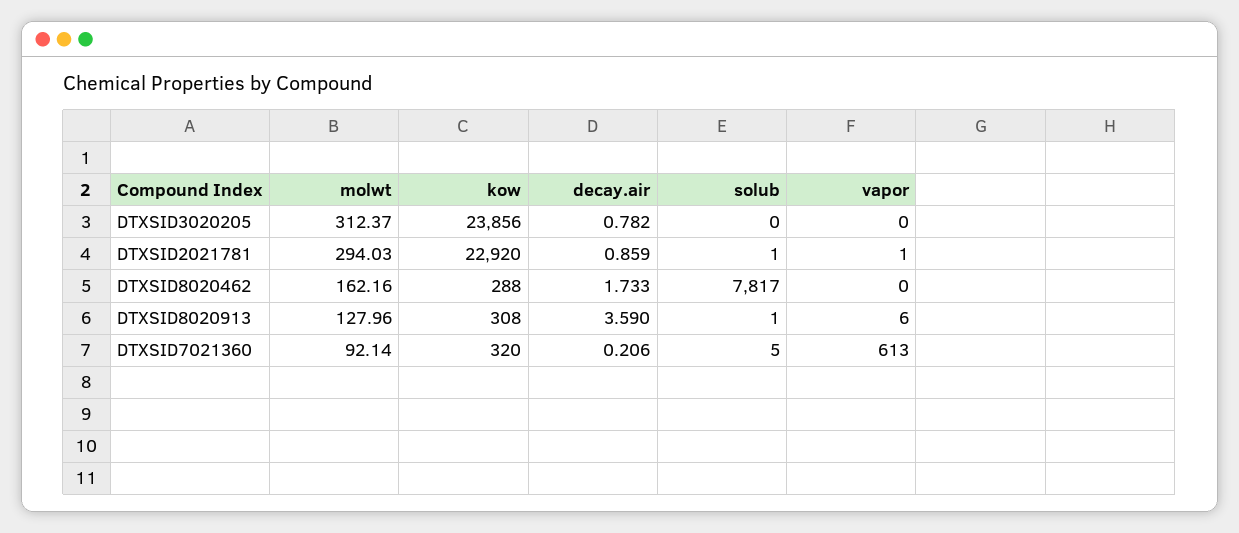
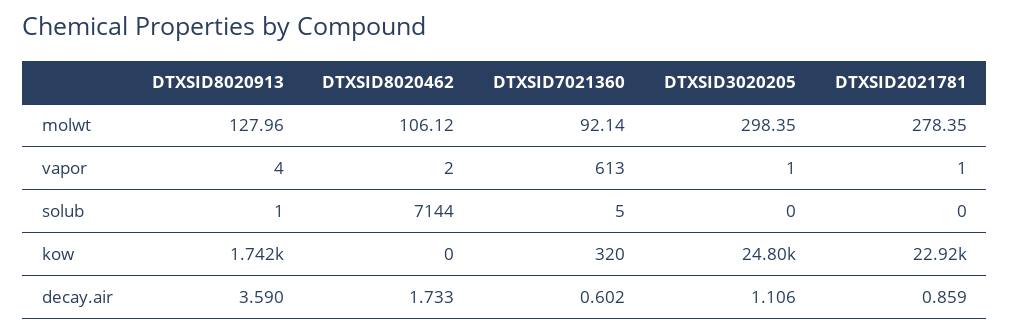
molwt, DTXSID3020205: 312.37 -> 298.35
kow, DTXSID3020205: 23856 -> 24800
decay.air, DTXSID3020205: 0.782 -> 1.106
vapor, DTXSID3020205: 0 -> 1
molwt, DTXSID2021781: 294.03 -> 278.35
solub, DTXSID2021781: 1 -> 0
molwt, DTXSID8020462: 162.16 -> 106.12
kow, DTXSID8020462: 288 -> 0
solub, DTXSID8020462: 7817 -> 7144
vapor, DTXSID8020462: 0 -> 2
kow, DTXSID8020913: 308 -> 1742
vapor, DTXSID8020913: 6 -> 4
decay.air, DTXSID7021360: 0.206 -> 0.602

